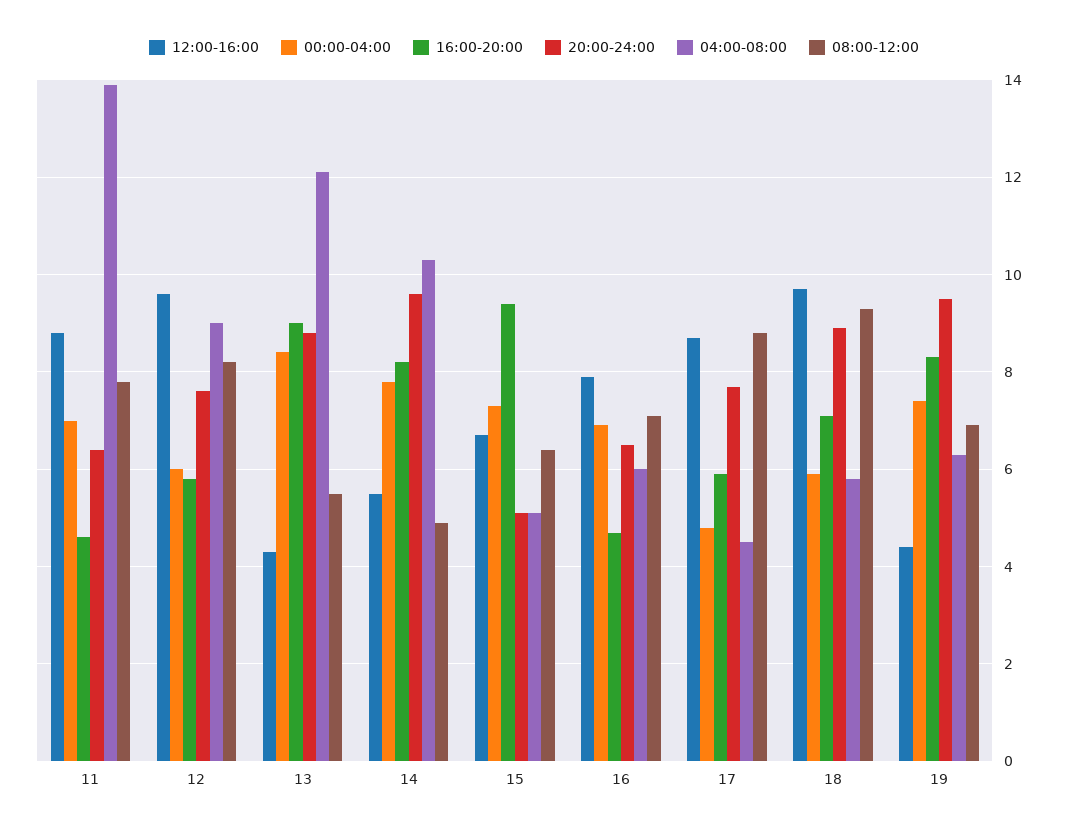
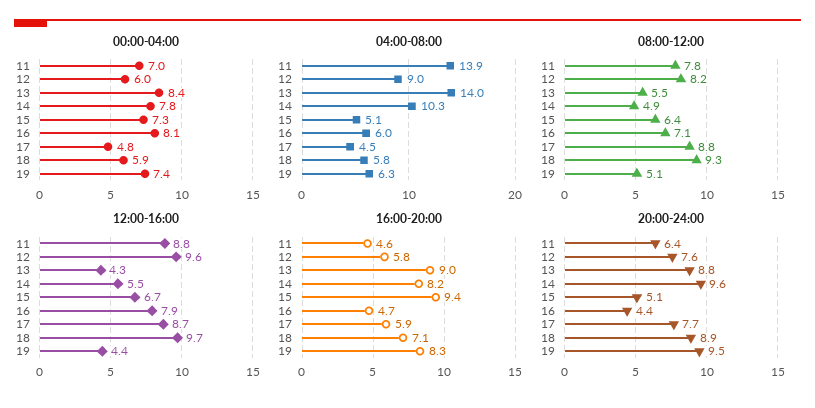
04:00-08:00, 13: 12 -> 14
00:00-04:00, 16: 7 -> 8.1
20:00-24:00, 16: 6.5 -> 4.4
08:00-12:00, 19: 7 -> 5.1

